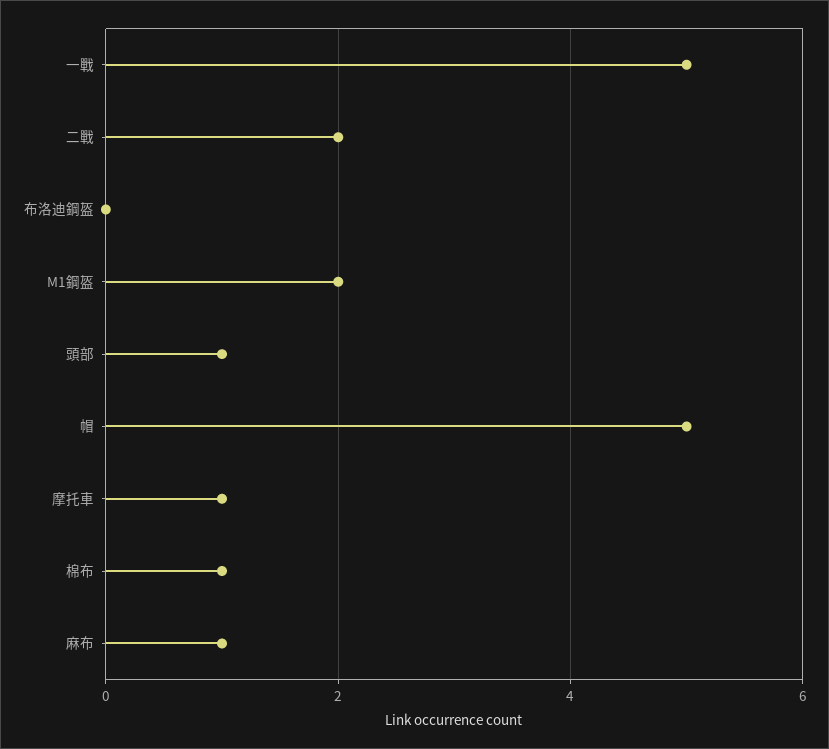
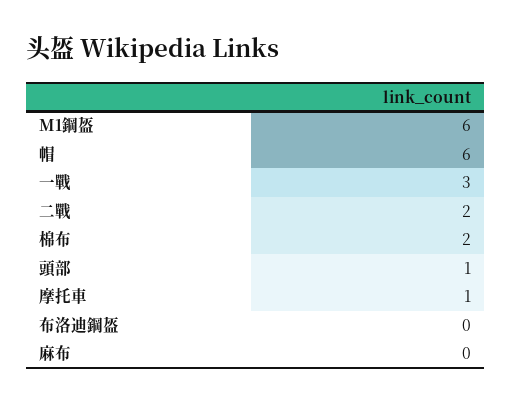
一戰: 5 -> 3
M1鋼盔: 2 -> 6
帽: 5 -> 6
棉布: 1 -> 2
麻布: 1 -> 0

